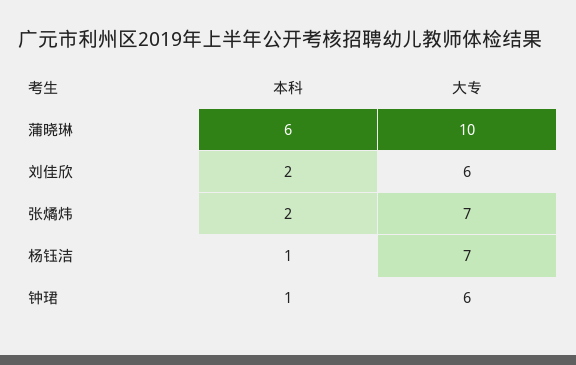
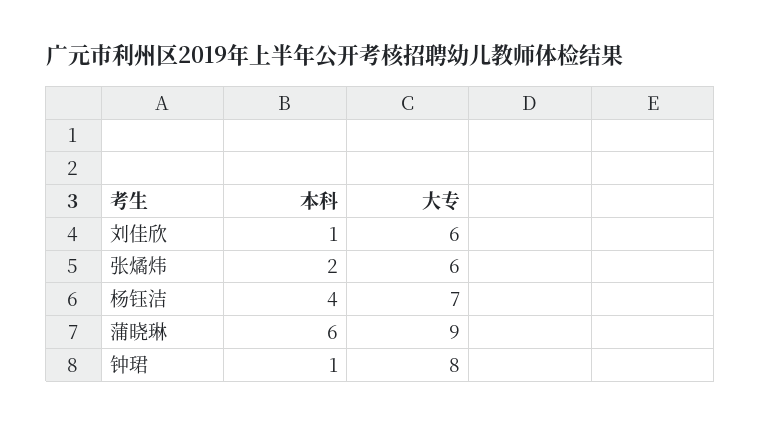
大专, 蒲晓琳: 10 -> 9
本科, 刘佳欣: 2 -> 1
大专, 张燏炜: 7 -> 6
本科, 杨钰洁: 1 -> 4
大专, 钟珺: 6 -> 8

